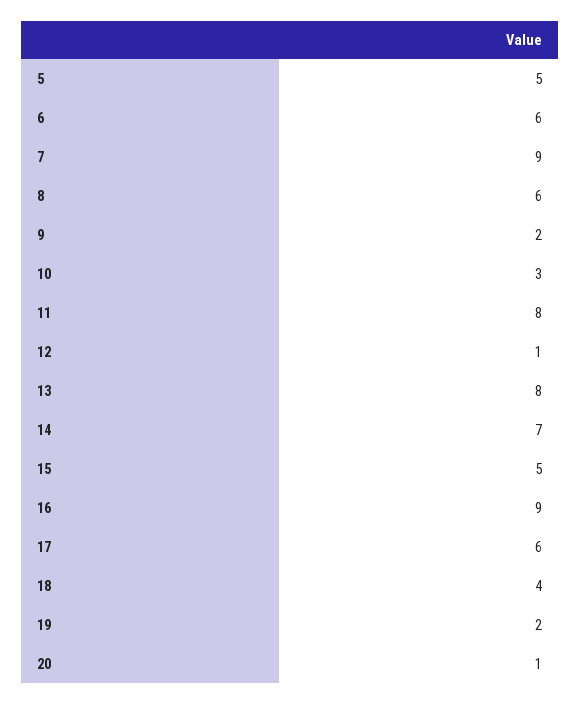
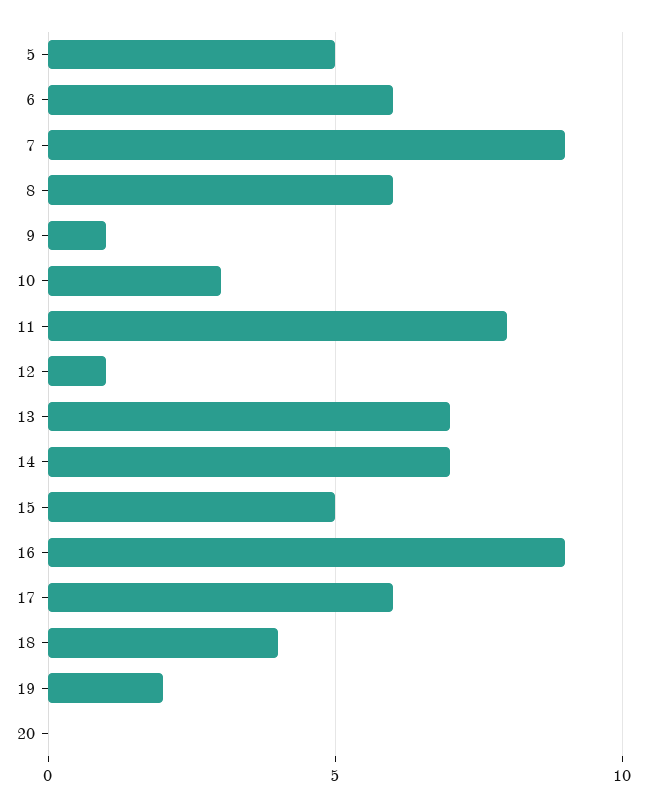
9: 2 -> 1
13: 8 -> 7
20: 1 -> 0

